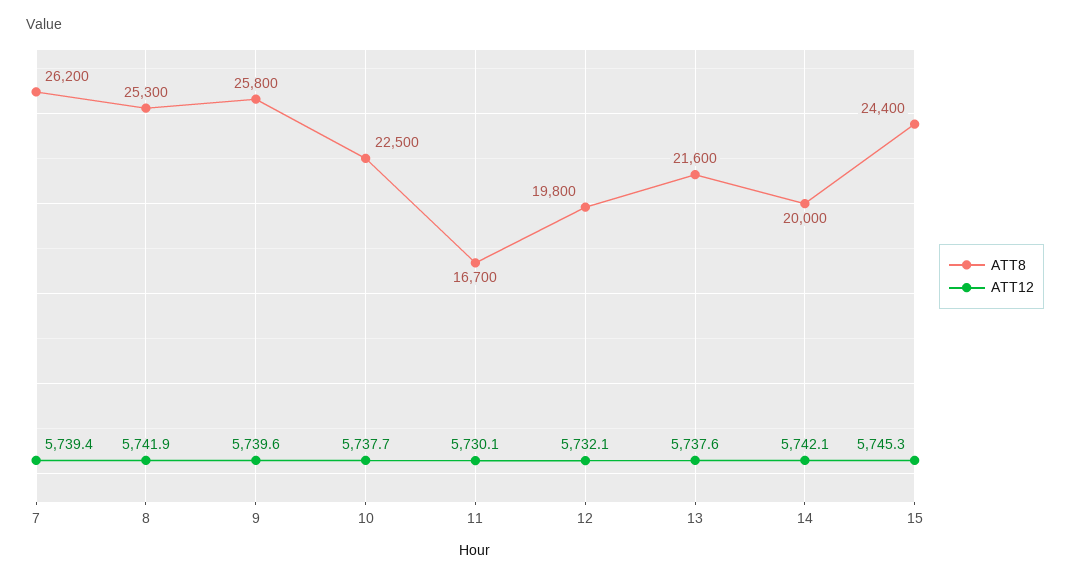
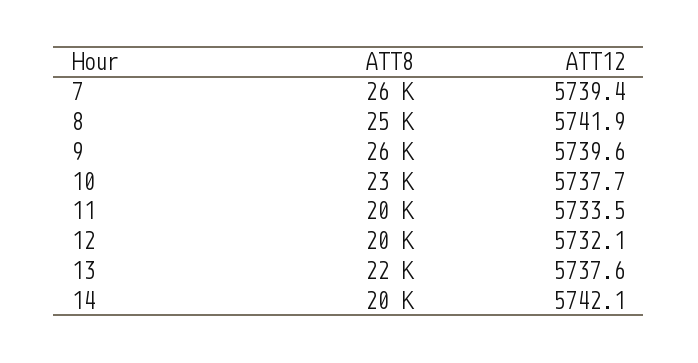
ATT8, 11: 16700 -> 20000
ATT12, 11: 5730.1 -> 5733.5
ATT8, 15: 24400 -> none
ATT12, 15: 5745.3 -> none

